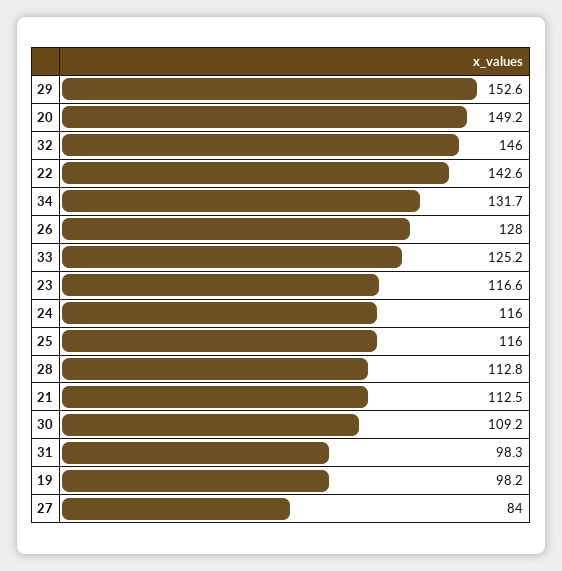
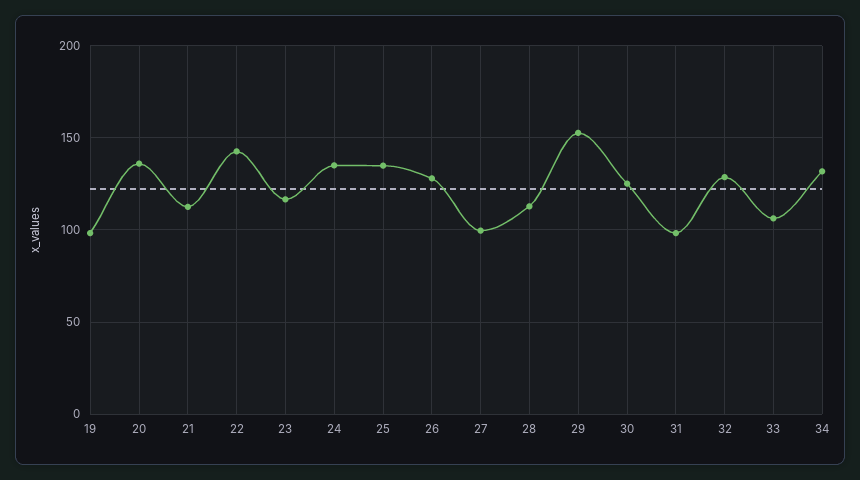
20: 149.2 -> 135
32: 146 -> 130
33: 125.2 -> 105
24: 116 -> 135
25: 116 -> 135
30: 109.2 -> 125
27: 84 -> 100

